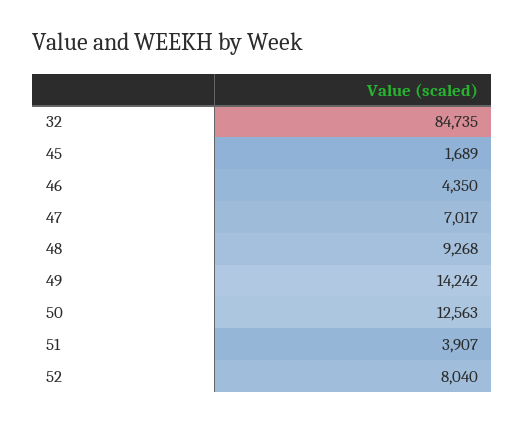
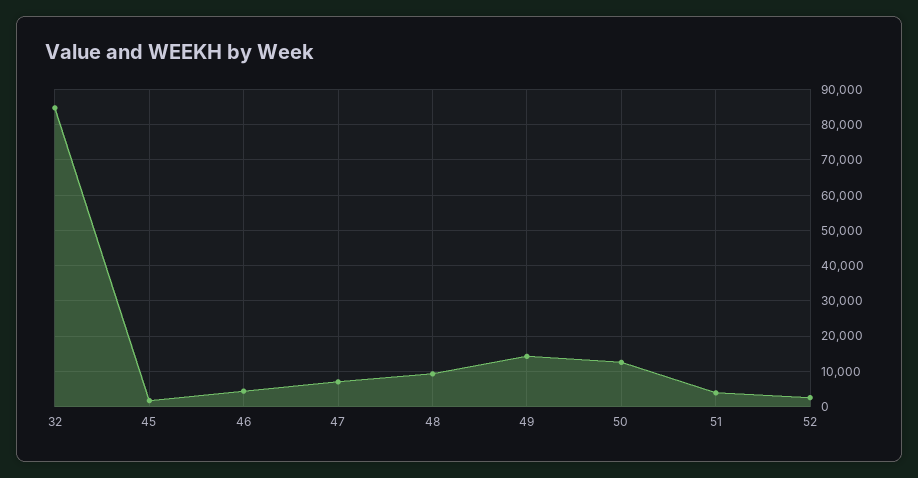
52: 8040 -> 2000

